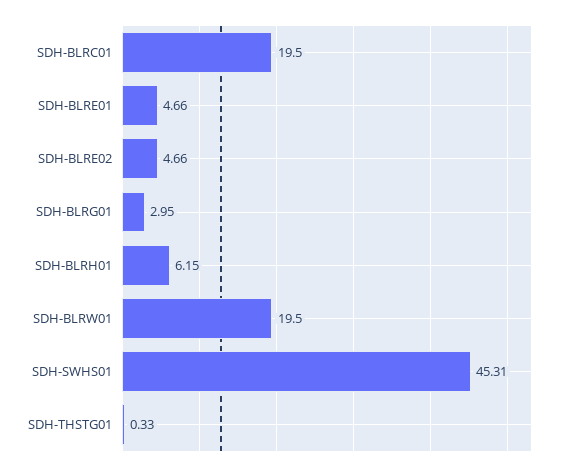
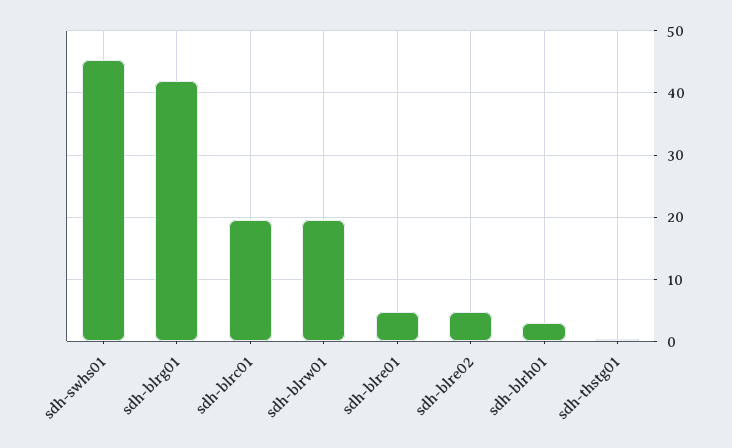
SDH-BLRG01: 2.95 -> 42
SDH-BLRH01: 6.15 -> 3

